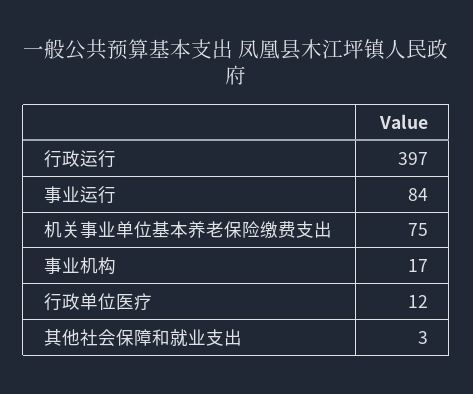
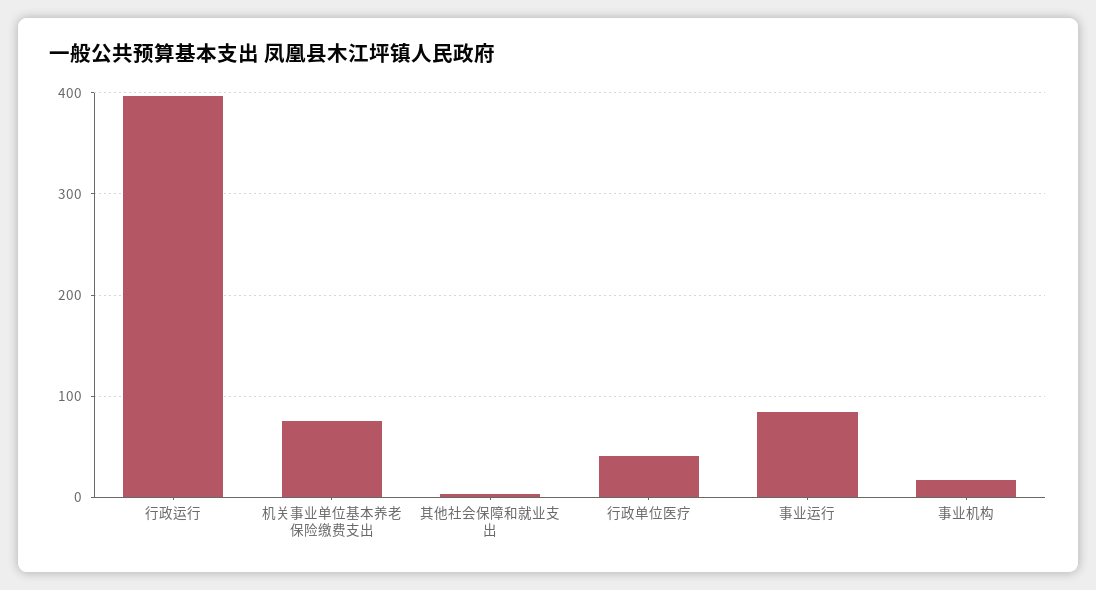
行政单位医疗: 12 -> 40

